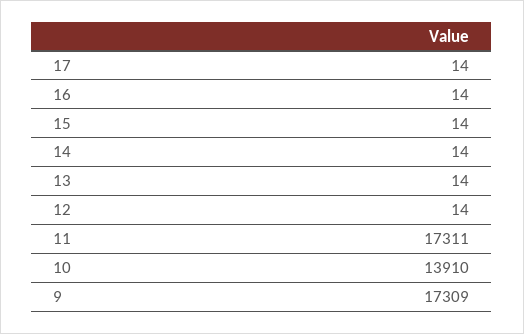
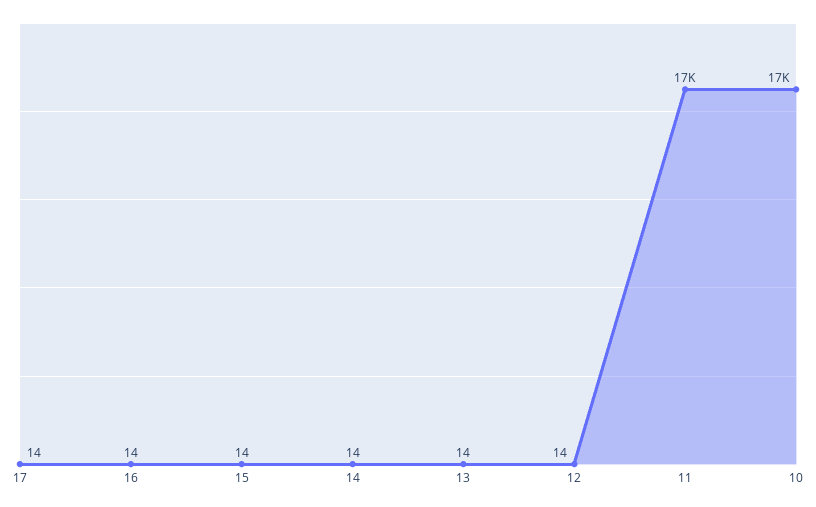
10: 13910 -> 17000
9: 17309 -> none

